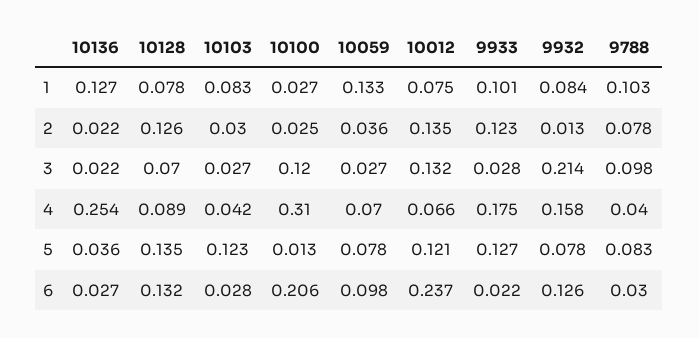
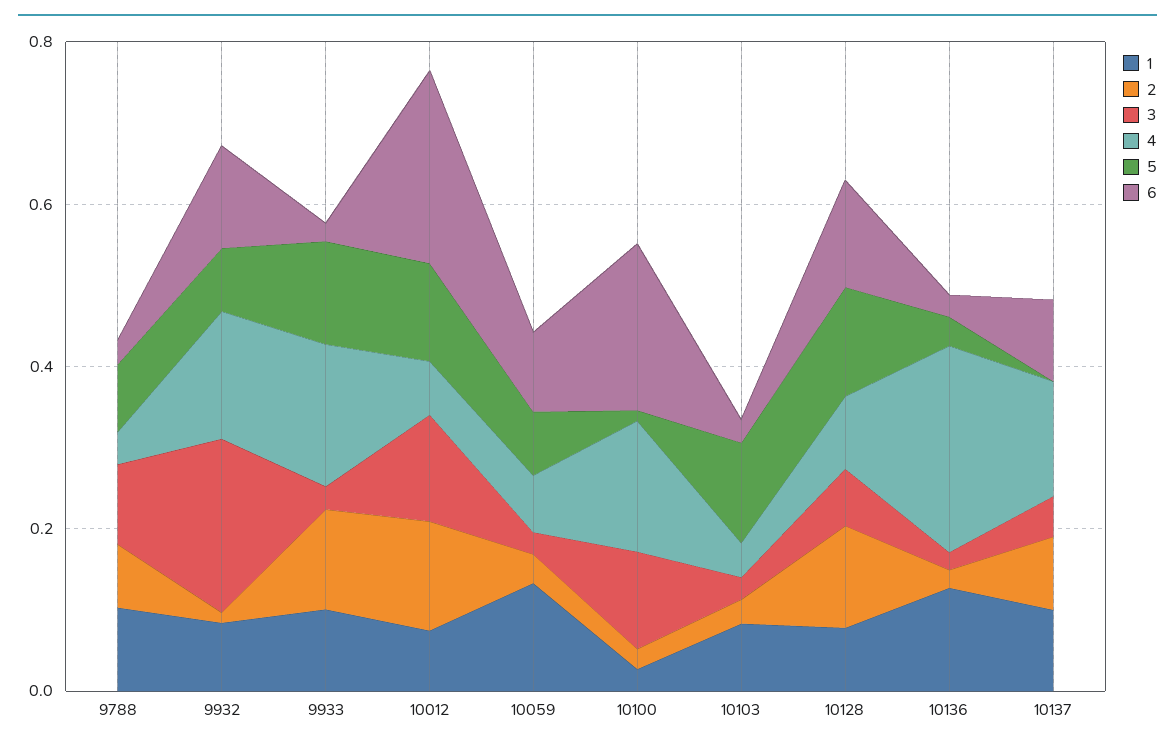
4, 10100: 0.31 -> 0.15
1, 10137: none -> 0.1
2, 10137: none -> 0.1
3, 10137: none -> 0.05
4, 10137: none -> 0.15
5, 10137: none -> 0
6, 10137: none -> 0.1

